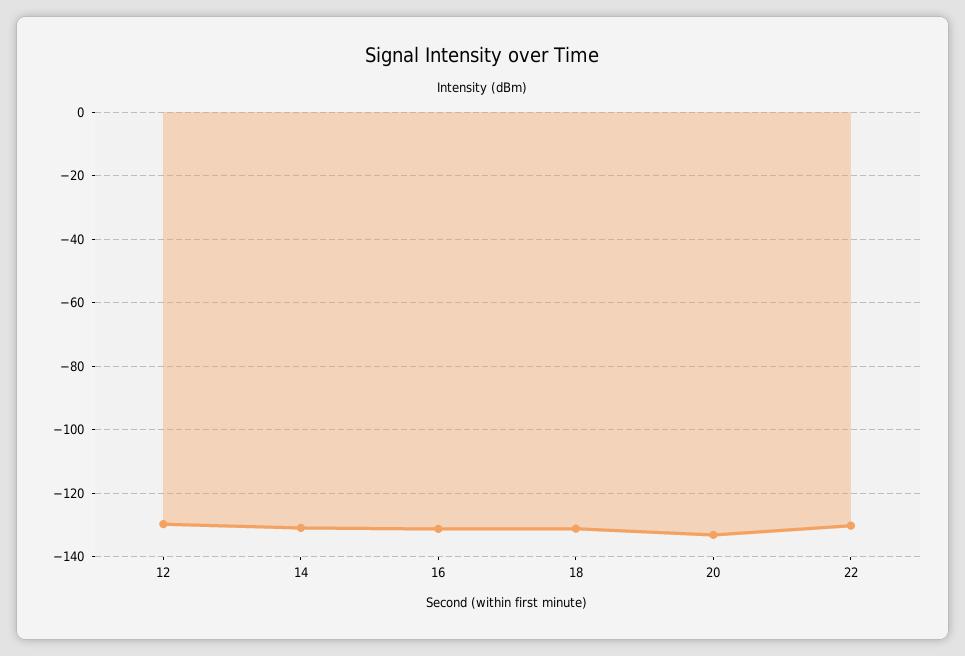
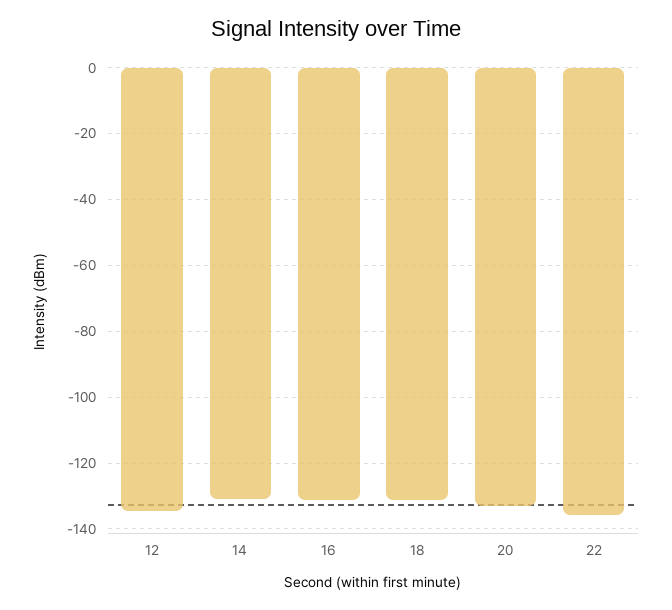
12: -130 -> -134
22: -130 -> -136

